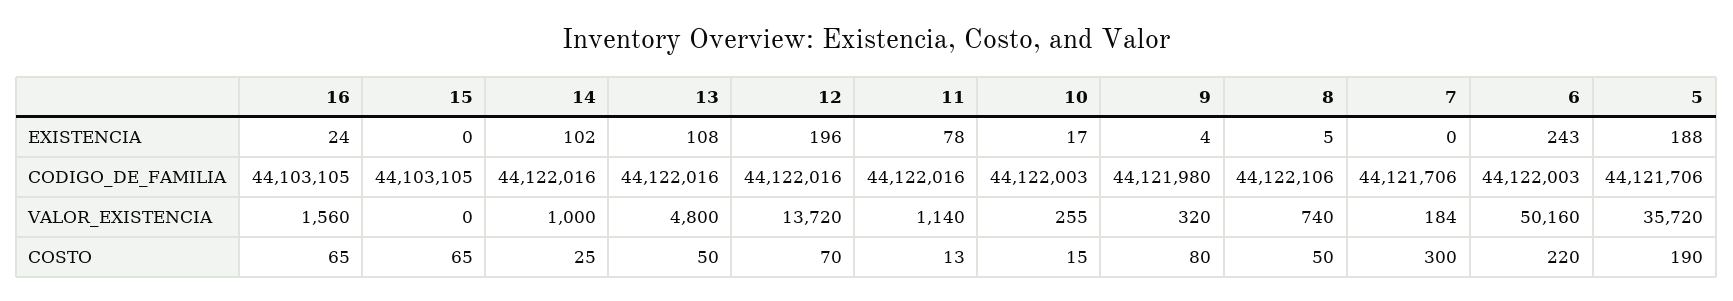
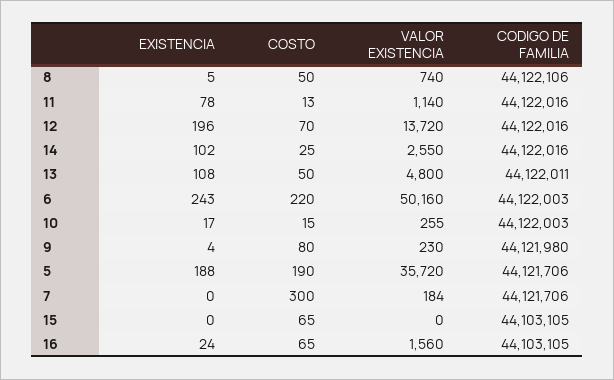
13, CODIGO_DE_FAMILIA: 44122016 -> 44122011
14, VALOR_EXISTENCIA: 1000 -> 2550
9, VALOR_EXISTENCIA: 320 -> 230

